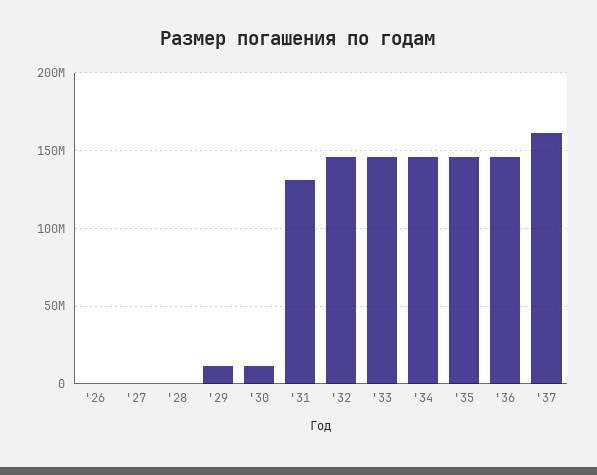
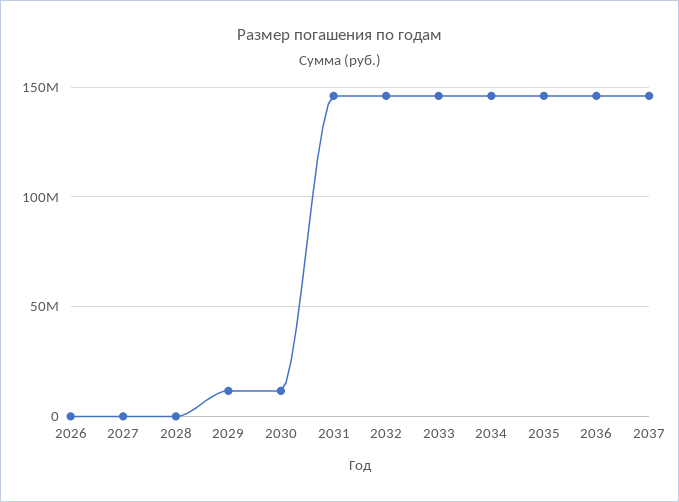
'31: 130000000 -> 145000000
'37: 160000000 -> 145000000

